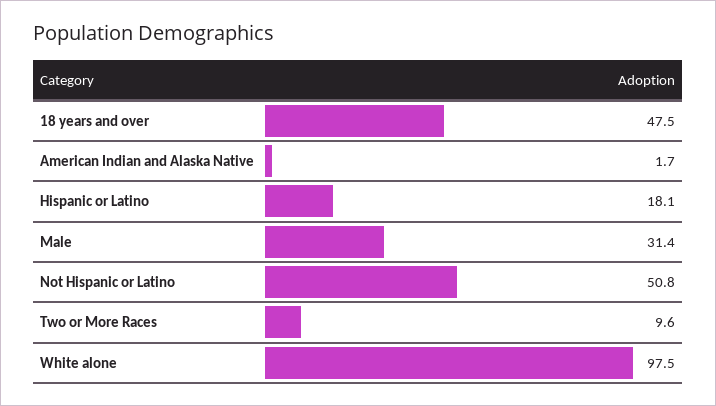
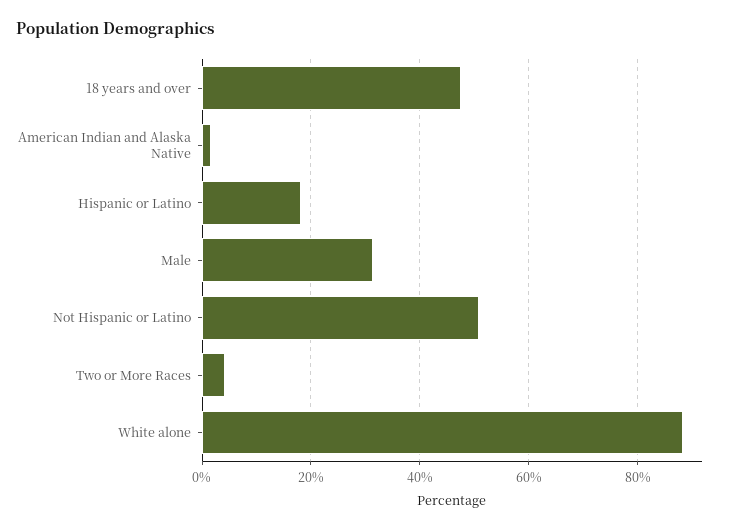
Two or More Races: 9.6 -> 4
White alone: 97.5 -> 88

